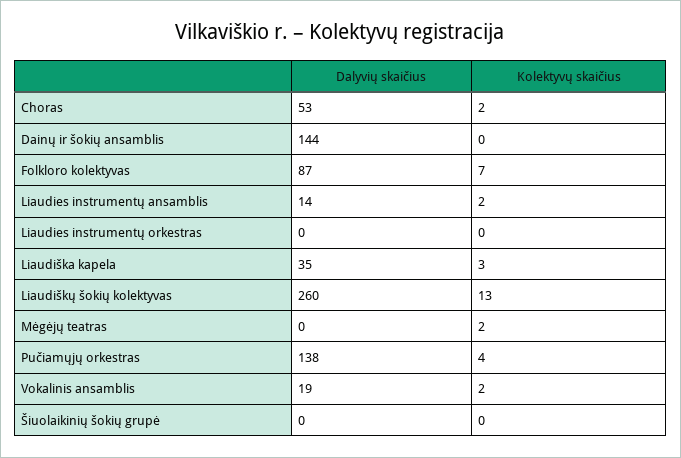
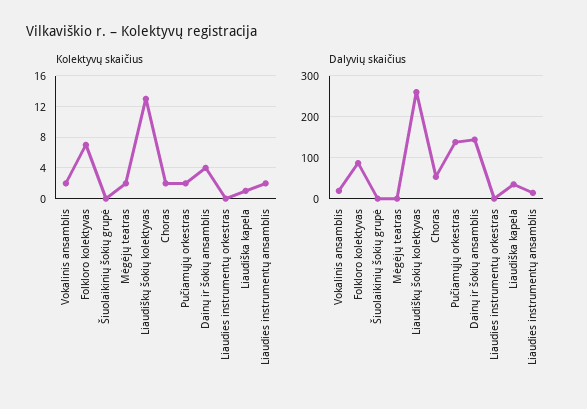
Kolektyvų skaičius, Dainų ir šokių ansamblis: 0 -> 4
Kolektyvų skaičius, Liaudiška kapela: 3 -> 1
Kolektyvų skaičius, Pučiamųjų orkestras: 4 -> 2

